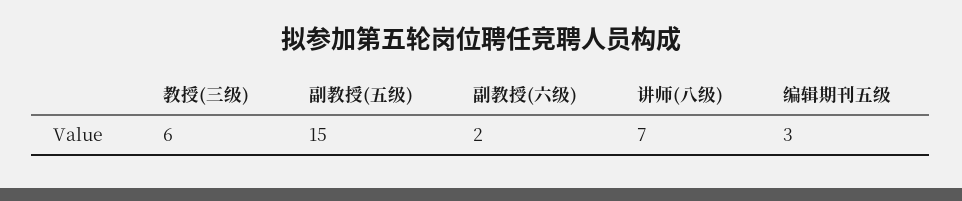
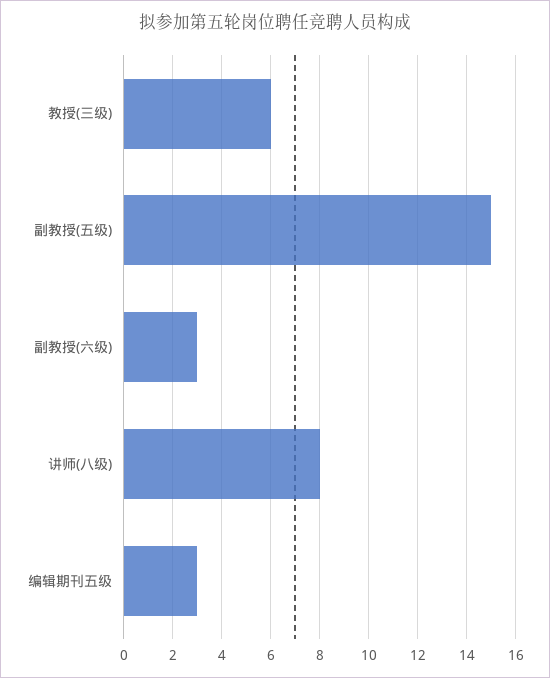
副教授(六级): 2 -> 3
讲师(八级): 7 -> 8

